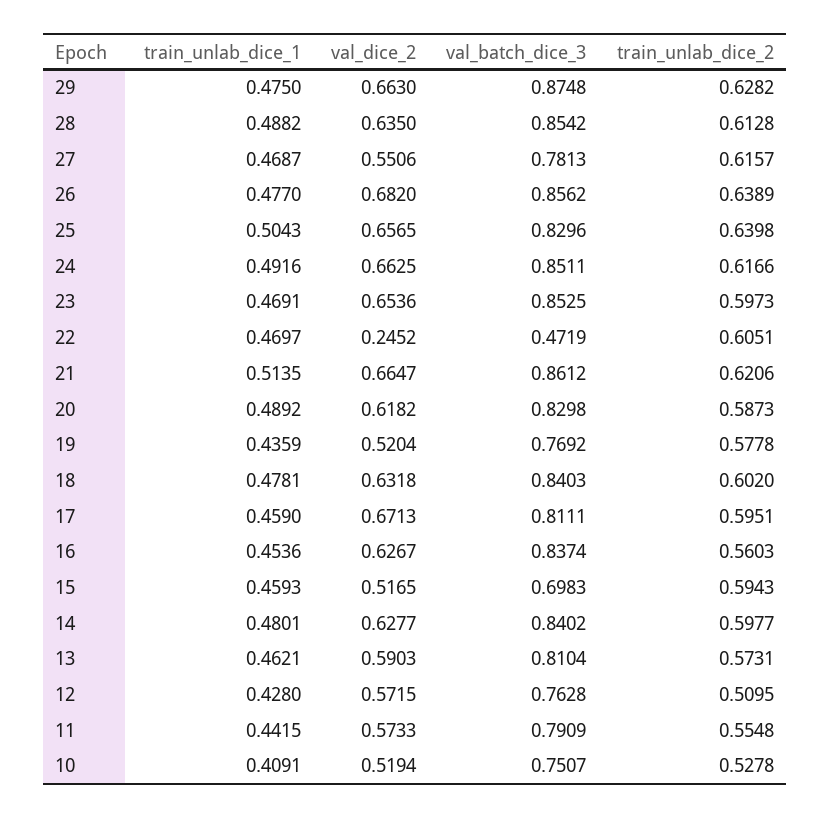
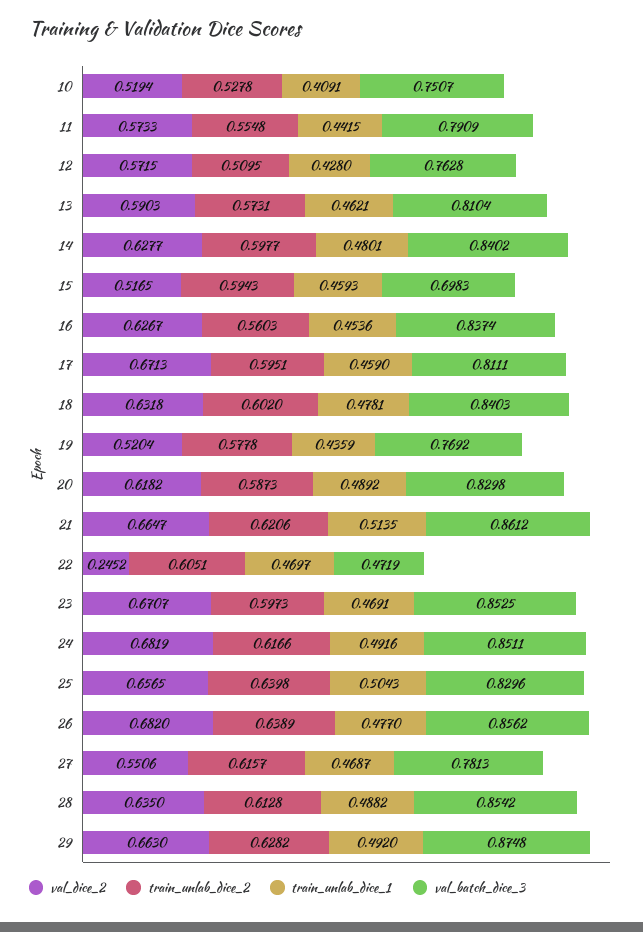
train_unlab_dice_1, 29: 0.475 -> 0.492
val_dice_2, 24: 0.6625 -> 0.6819
val_dice_2, 23: 0.6536 -> 0.6707

